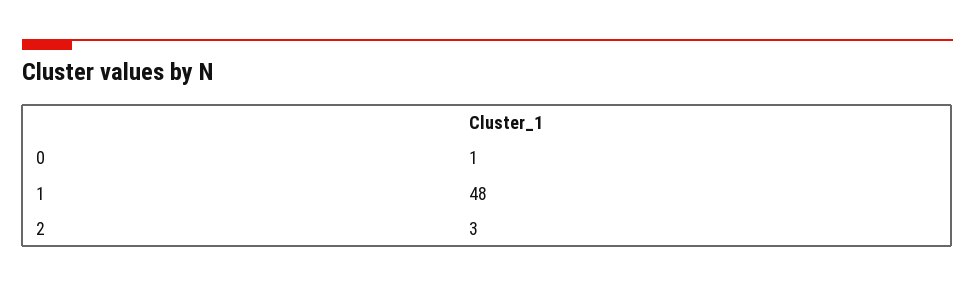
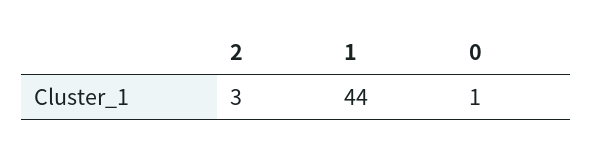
1: 48 -> 44

